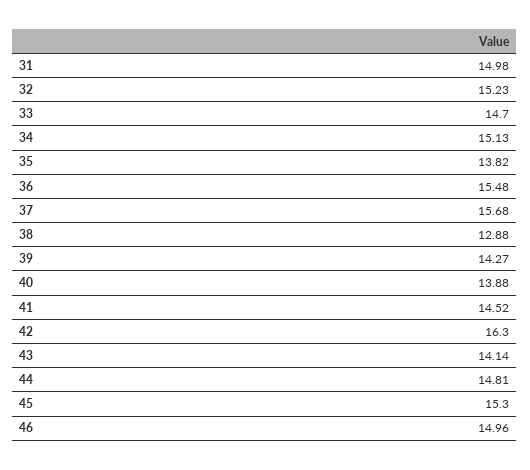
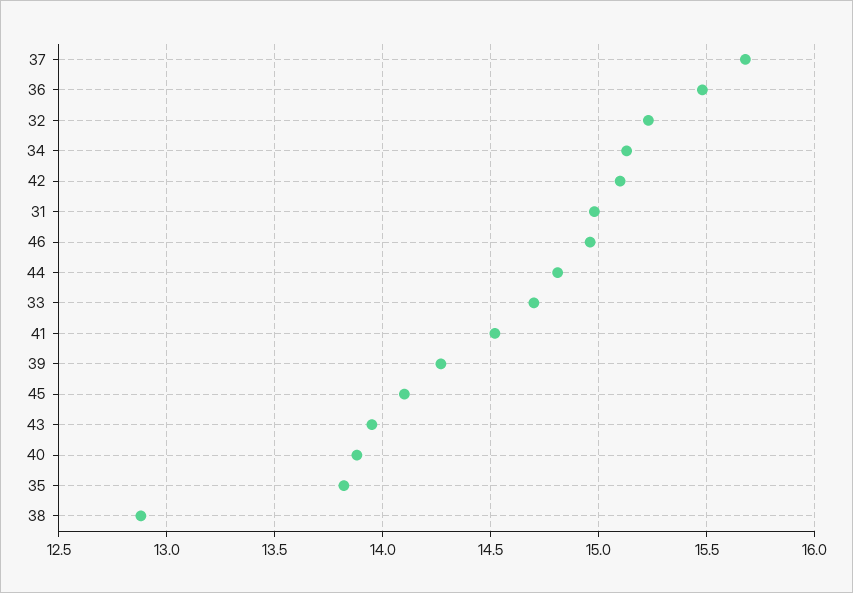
42: 16.3 -> 15.1
43: 14.14 -> 13.95
45: 15.3 -> 14.1

